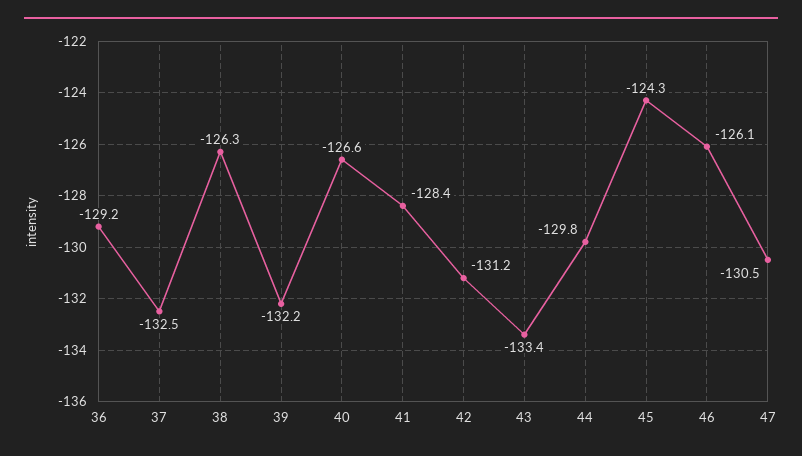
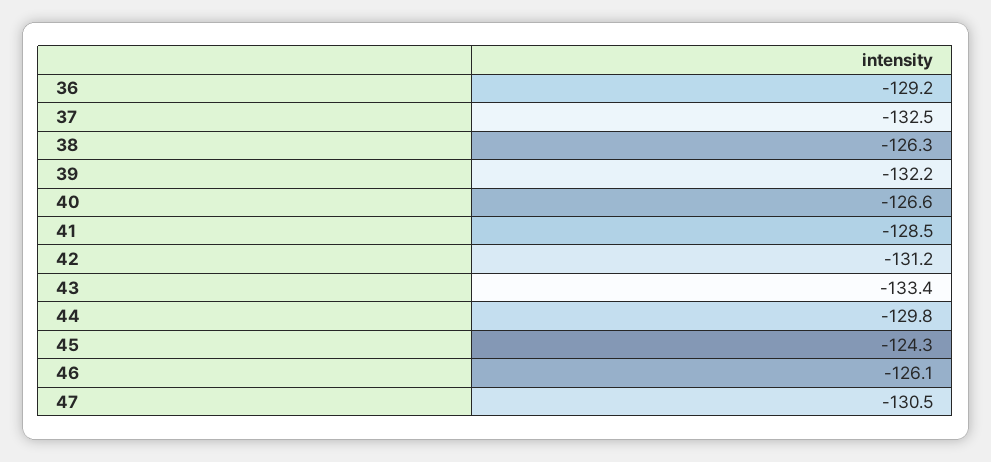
41: -128.4 -> -128.5

